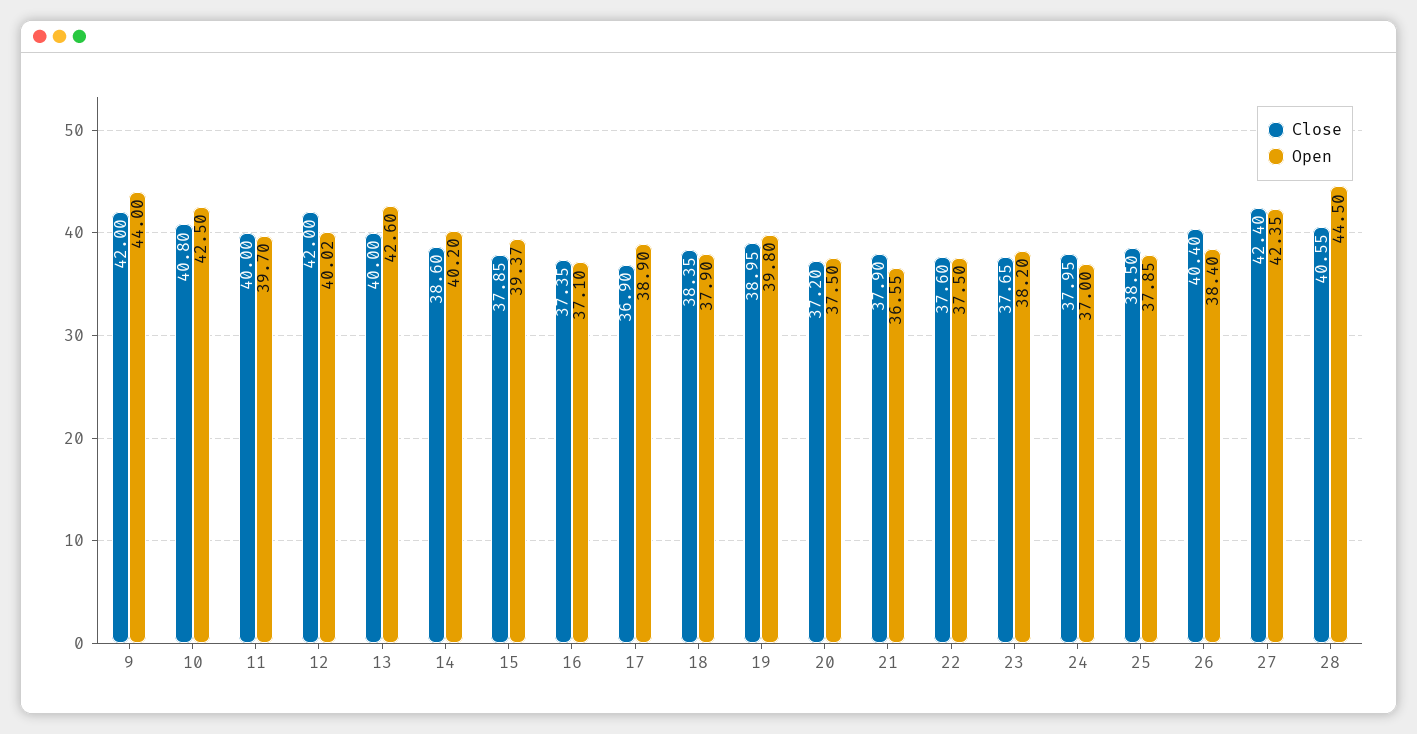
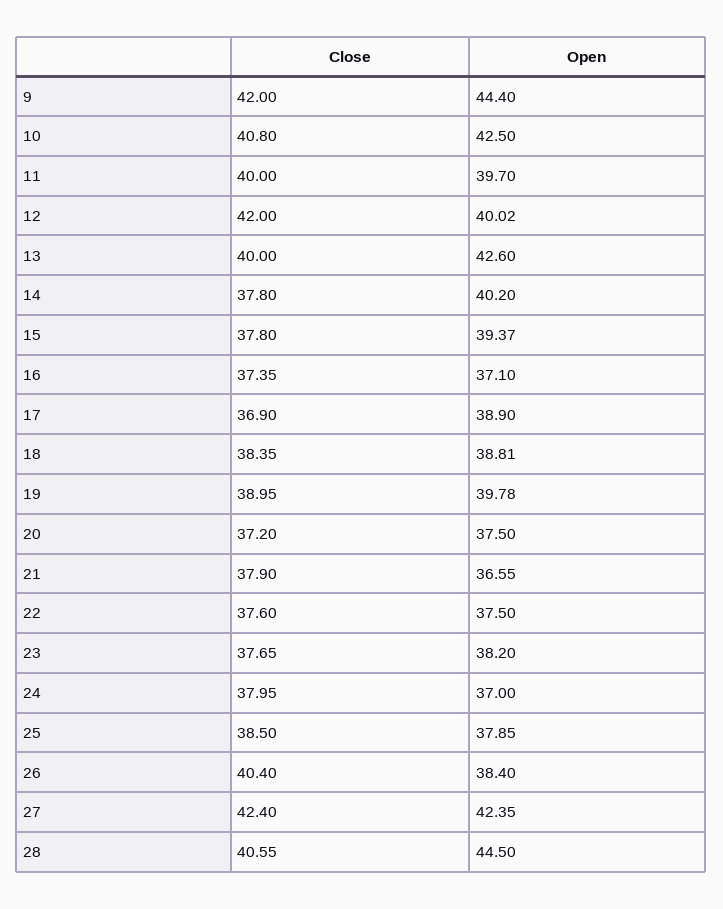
Open, 9: 44 -> 44.4
Close, 14: 38.6 -> 37.8
Close, 15: 37.85 -> 37.8
Open, 18: 37.9 -> 38.81
Open, 19: 39.8 -> 39.78

